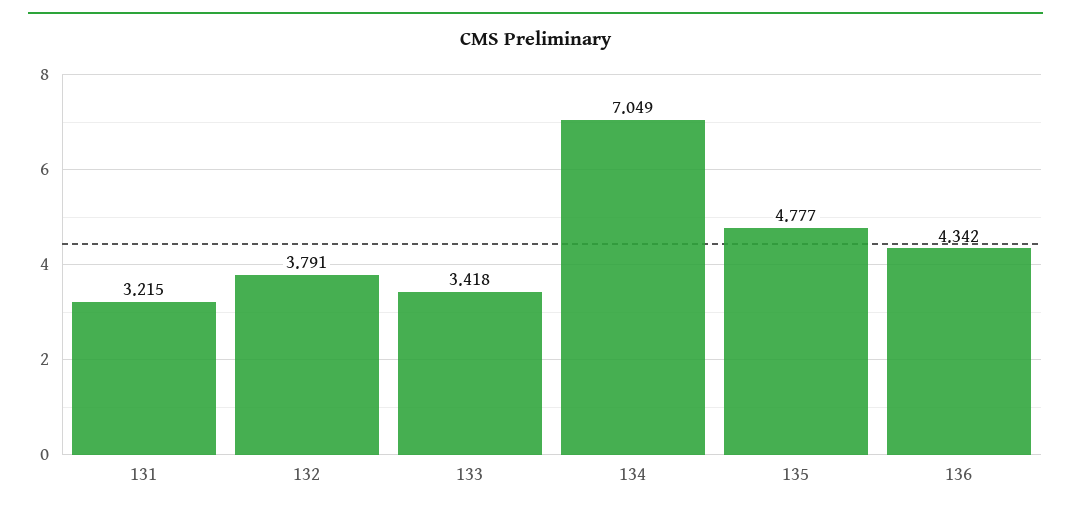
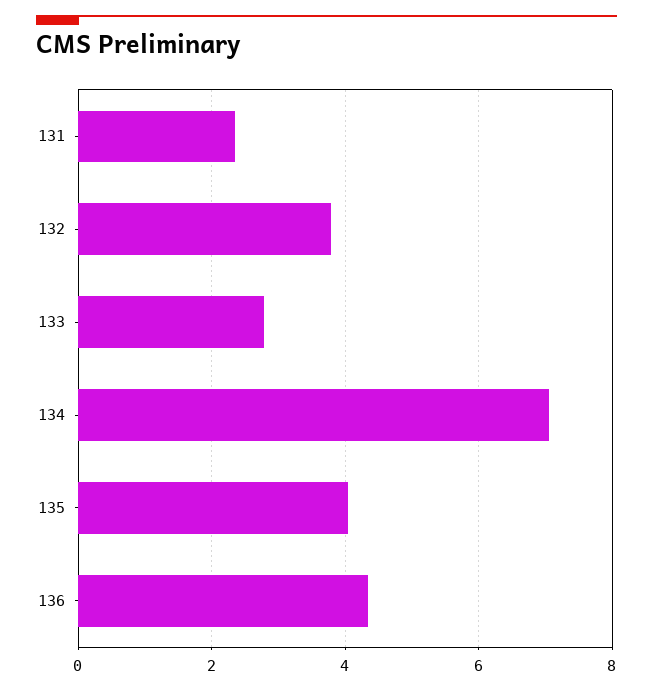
131: 3.215 -> 2.4
133: 3.418 -> 2.8
135: 4.777 -> 4

